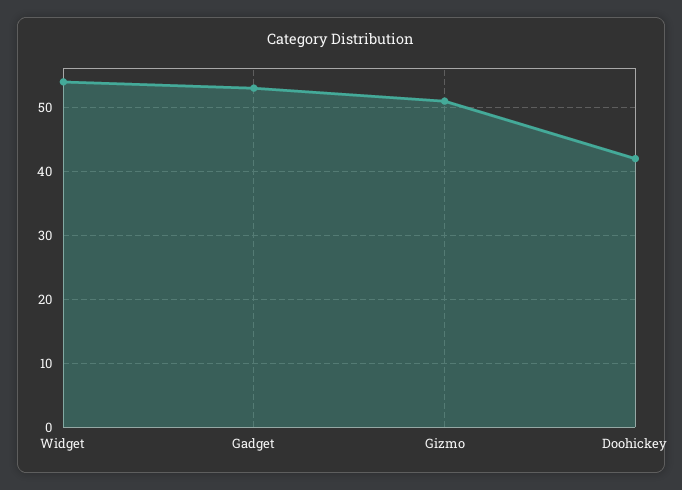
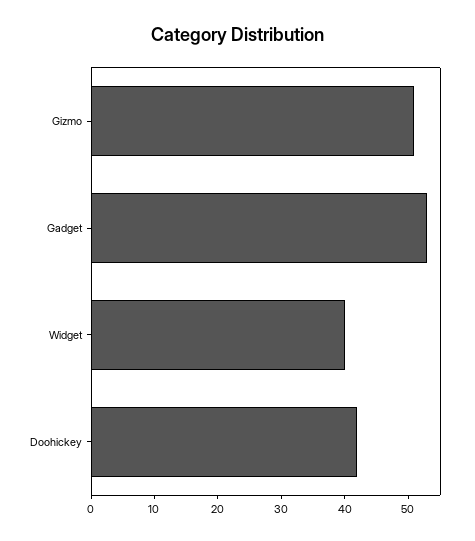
Widget: 54 -> 40

